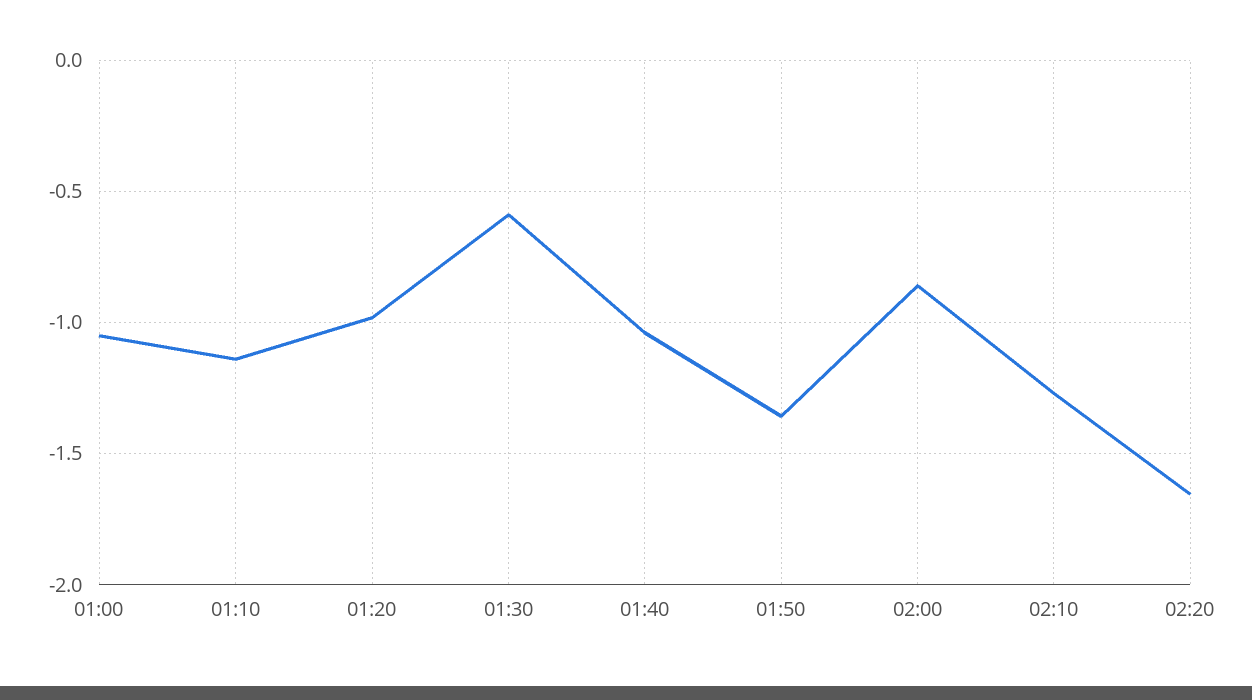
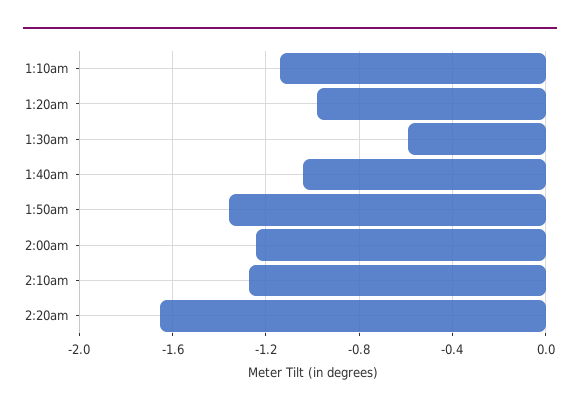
01:00: -1.05 -> none
02:00: -0.85 -> -1.25

